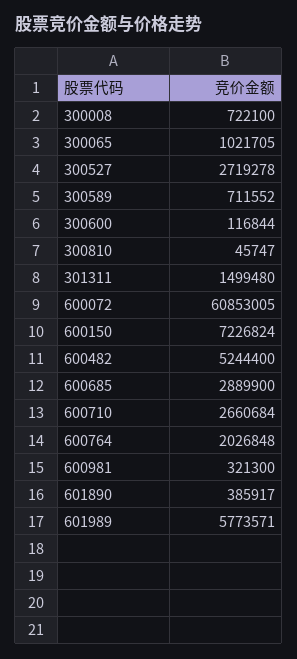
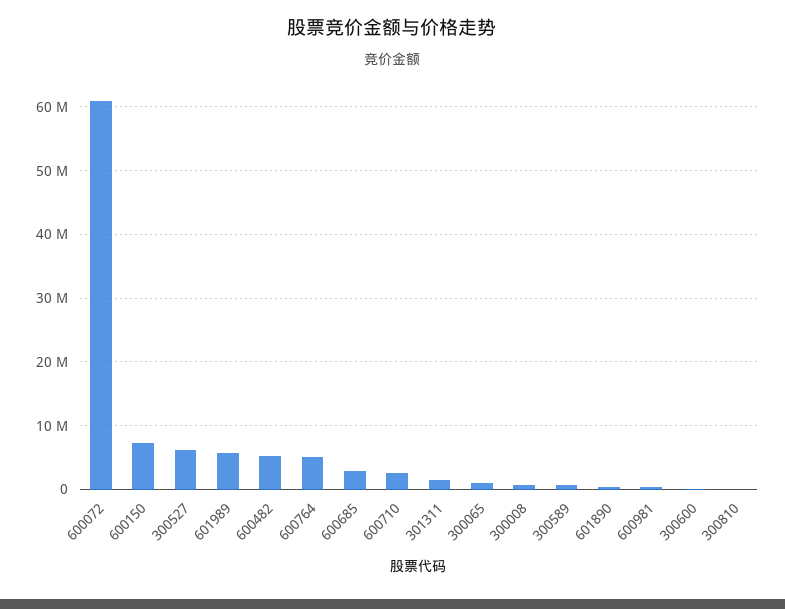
300527: 2719278 -> 6000000
600764: 2026848 -> 5000000

